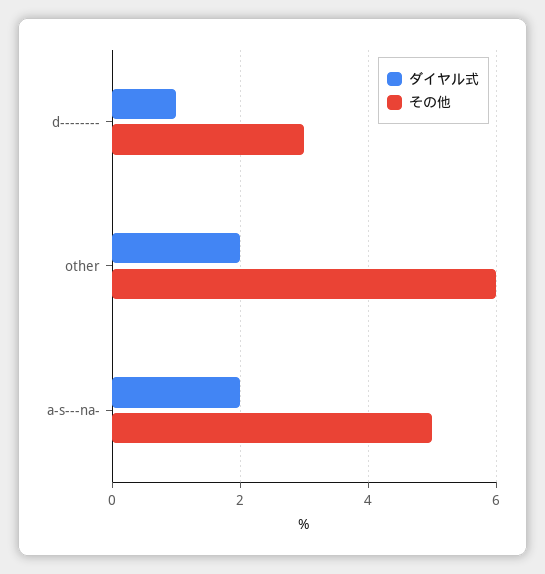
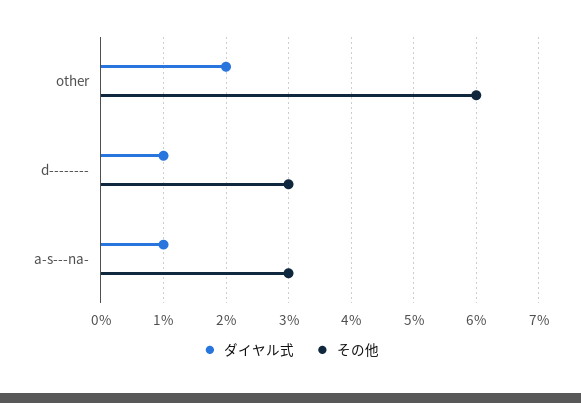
ダイヤル式, a-s---na-: 2 -> 1
その他, a-s---na-: 5 -> 3

